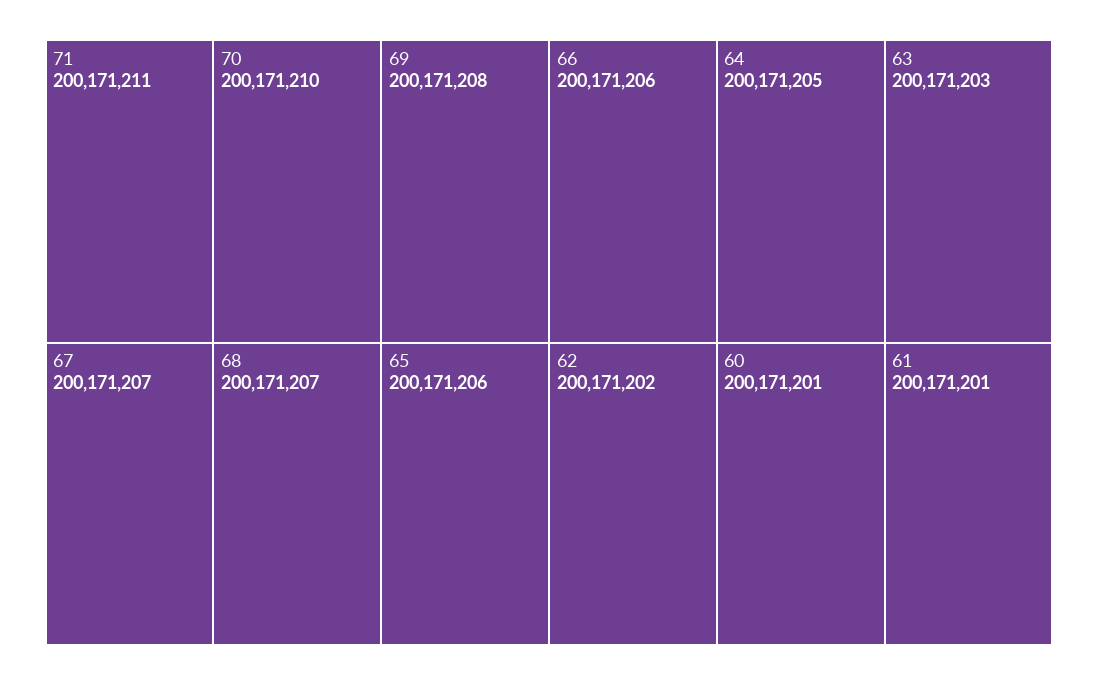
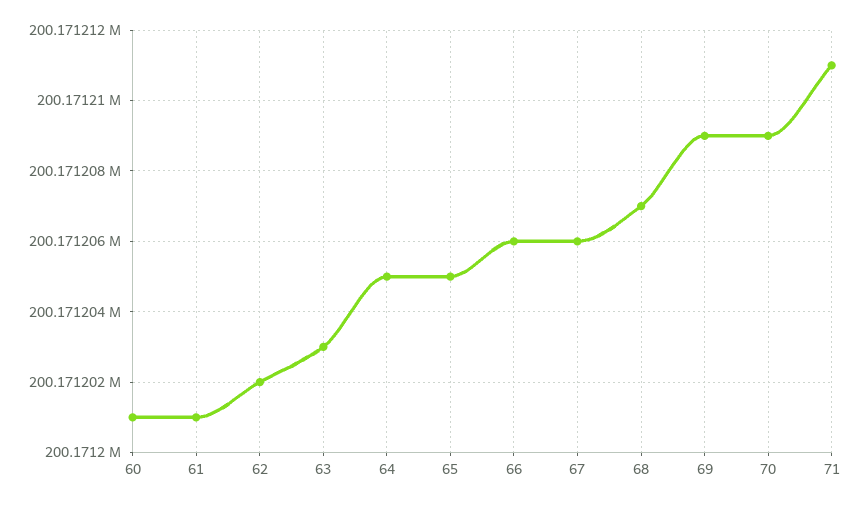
70: 200171210 -> 200171209
69: 200171208 -> 200171209
67: 200171207 -> 200171206
65: 200171206 -> 200171205

